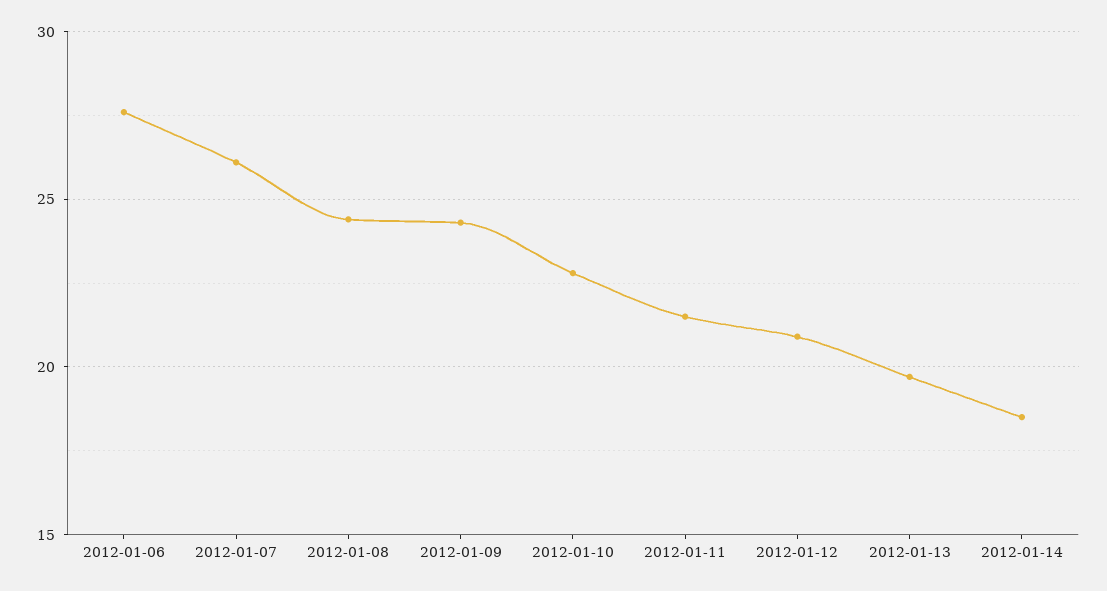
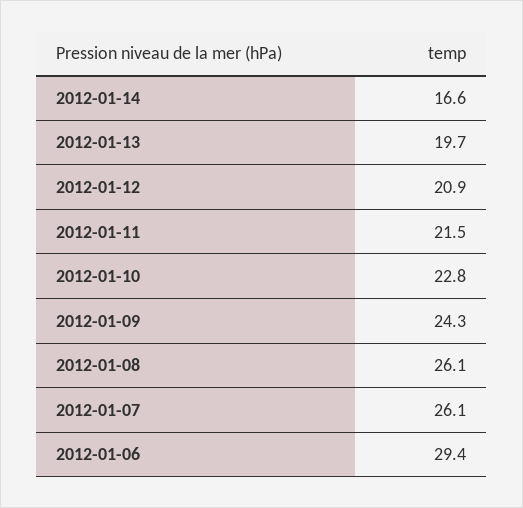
2012-01-06: 27.5 -> 29.4
2012-01-08: 24.5 -> 26.1
2012-01-14: 18.5 -> 16.6

